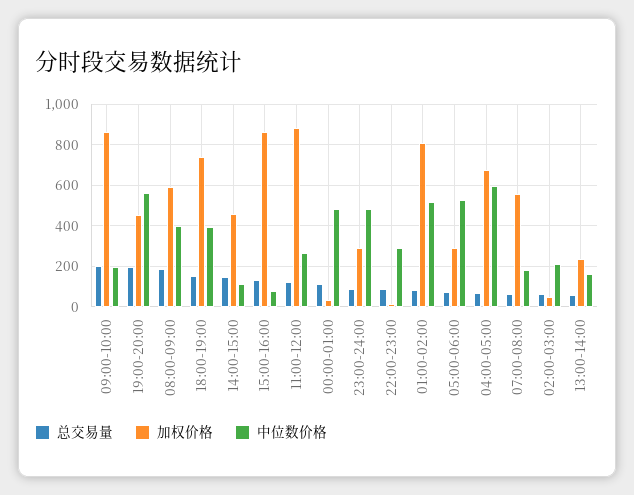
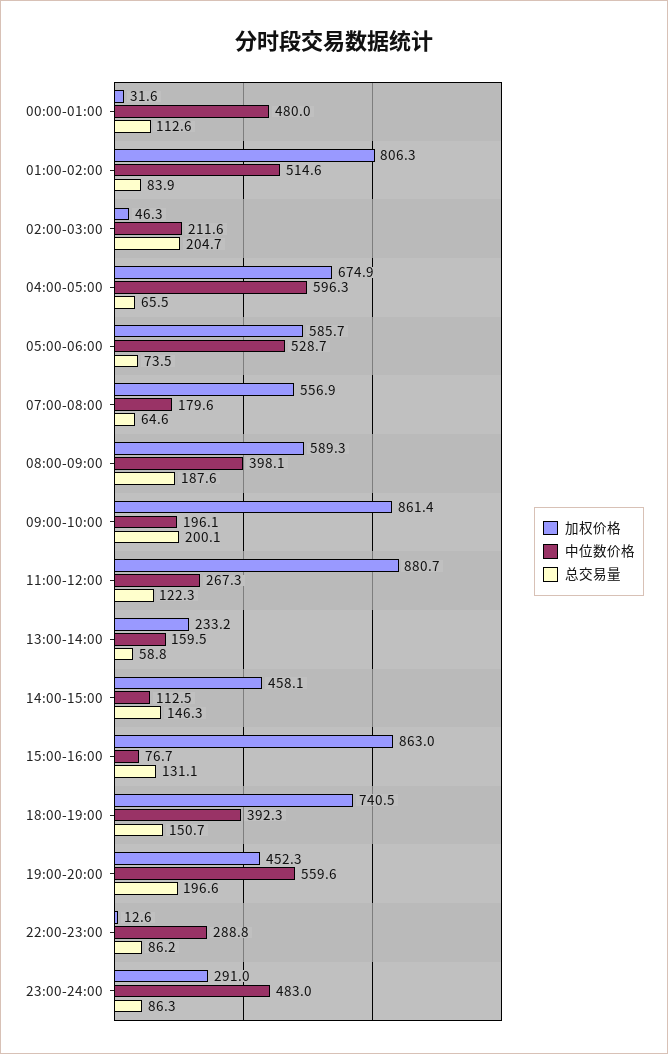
加权价格, 05:00-06:00: 300 -> 585.7
总交易量, 02:00-03:00: 50 -> 204.7

